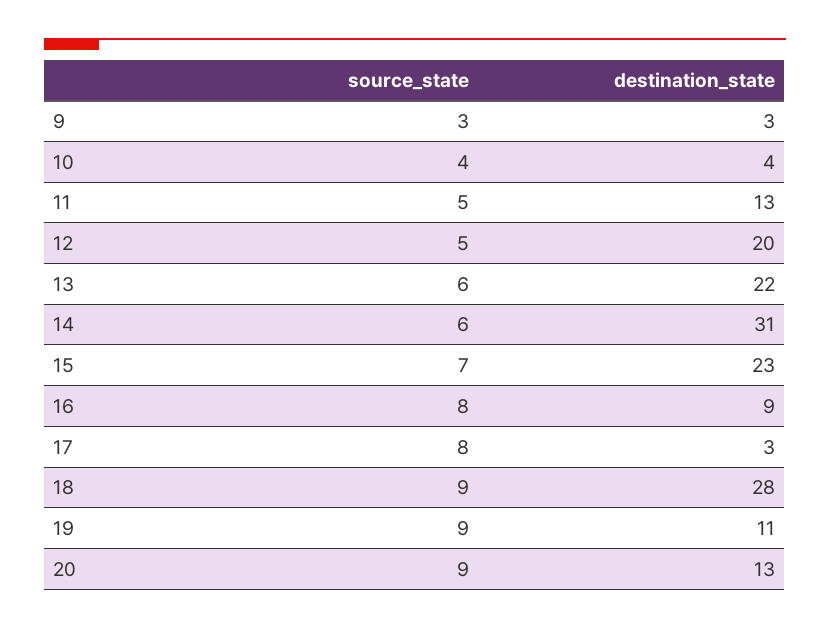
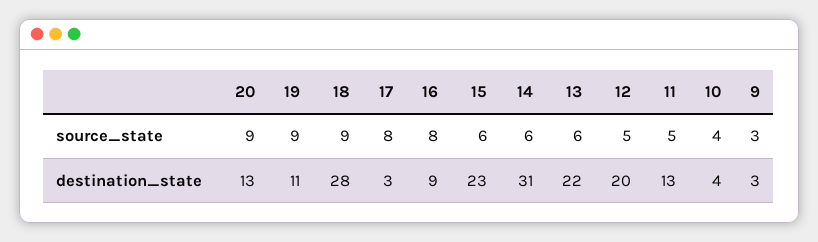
source_state, 15: 7 -> 6

